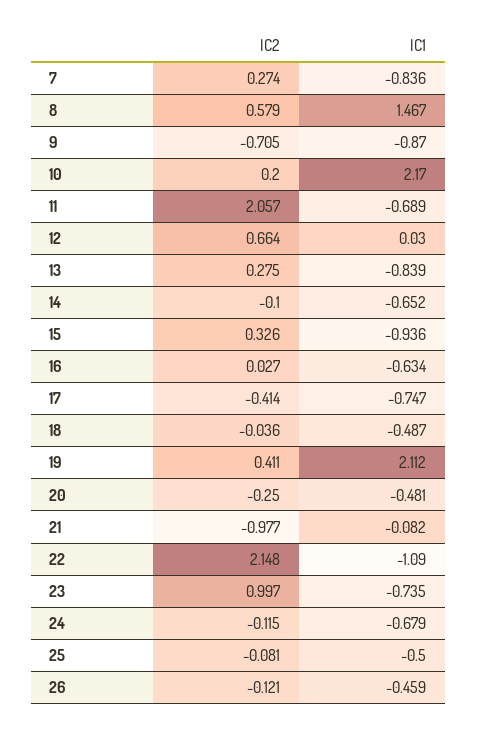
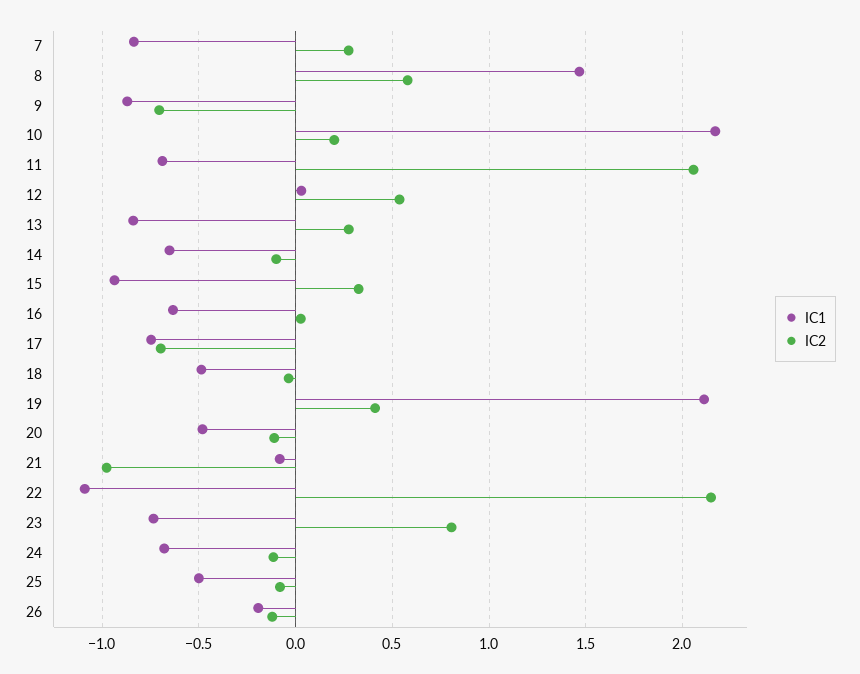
IC2, 12: 0.664 -> 0.55
IC2, 17: -0.414 -> -0.7
IC2, 20: -0.25 -> -0.1
IC2, 23: 0.997 -> 0.8
IC1, 26: -0.459 -> -0.2

